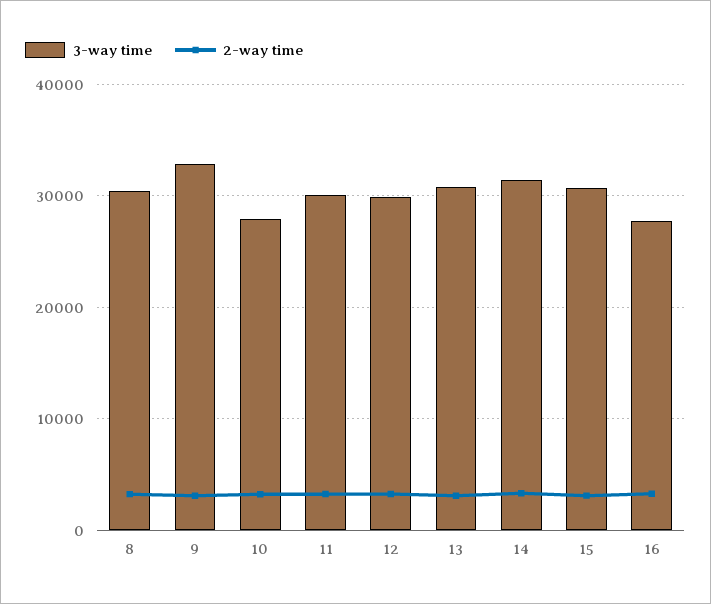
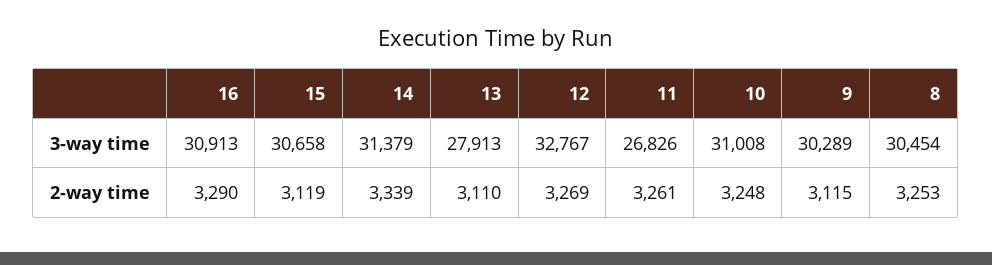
3-way time, 9: 33000 -> 30289
3-way time, 10: 28000 -> 31008
3-way time, 11: 30000 -> 26826
3-way time, 12: 30000 -> 32767
3-way time, 13: 31000 -> 27913
3-way time, 16: 28000 -> 30913

